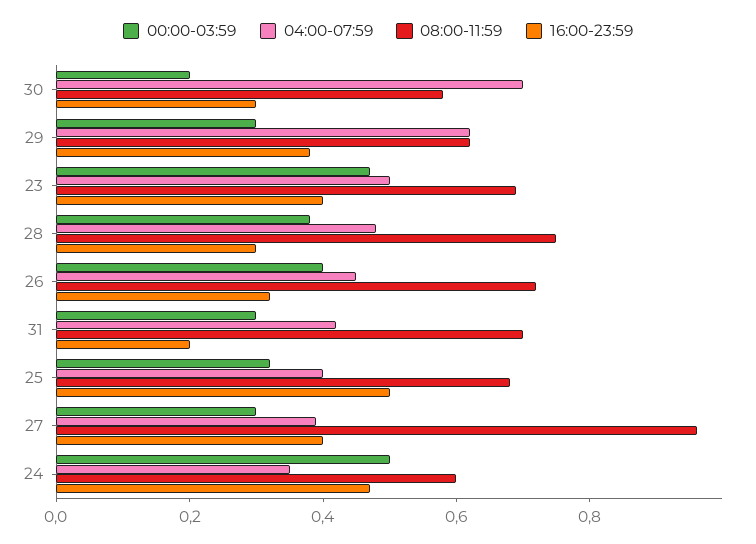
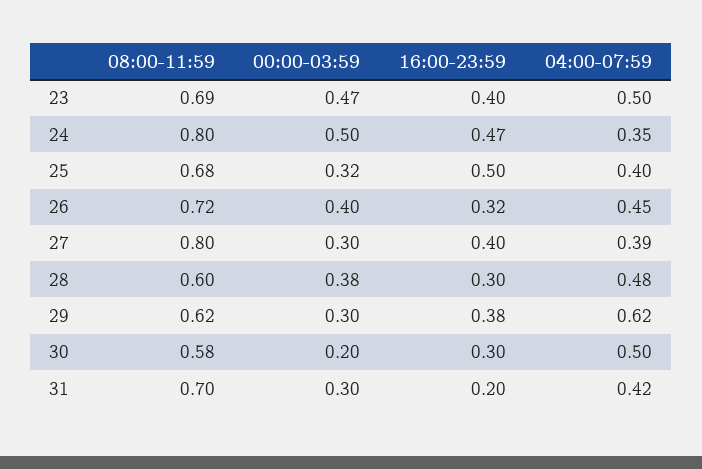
04:00-07:59, 30: 0.7 -> 0.5
08:00-11:59, 28: 0.75 -> 0.6
08:00-11:59, 27: 0.95 -> 0.8
08:00-11:59, 24: 0.6 -> 0.8

